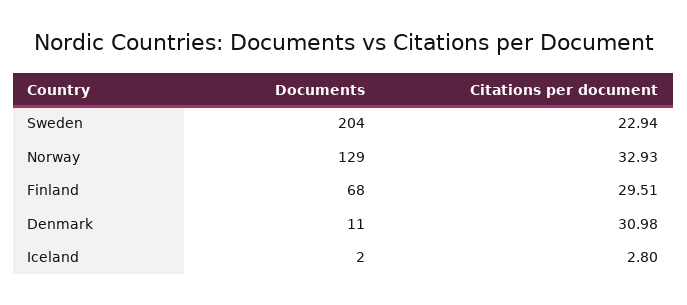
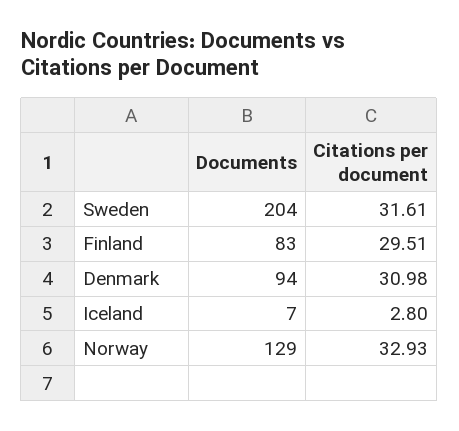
Citations per document, Sweden: 22.94 -> 31.61
Documents, Finland: 68 -> 83
Documents, Denmark: 11 -> 94
Documents, Iceland: 2 -> 7

